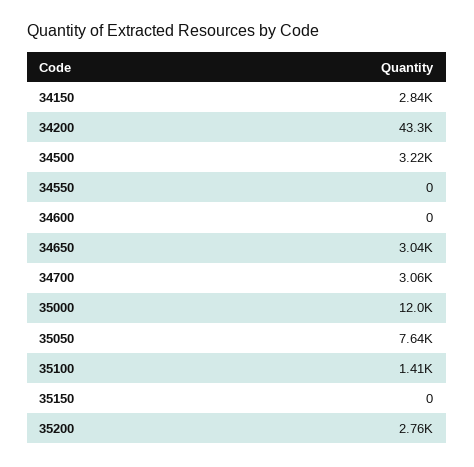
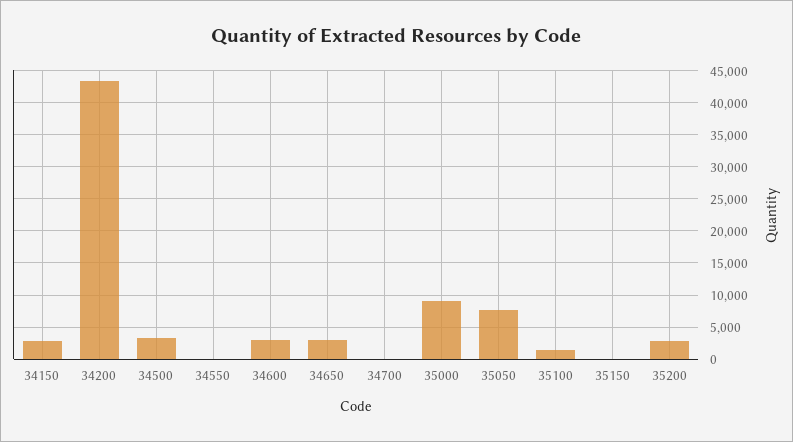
34600: 0 -> 3000
34700: 3060 -> 0
35000: 12000 -> 9000

